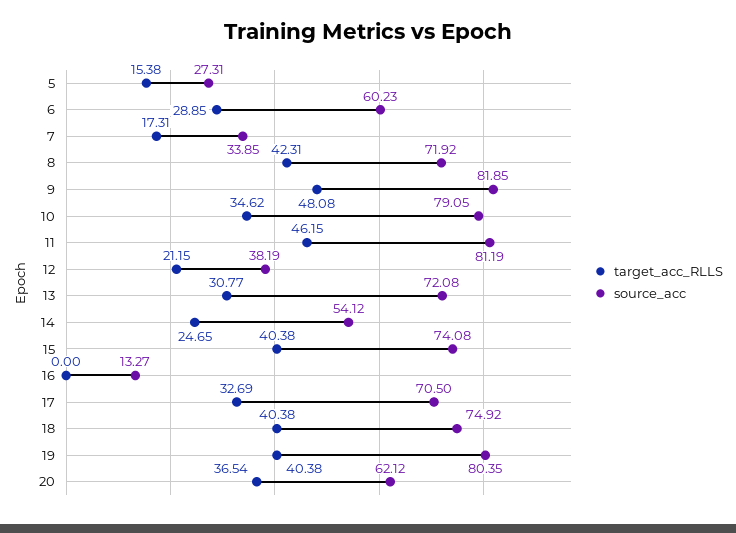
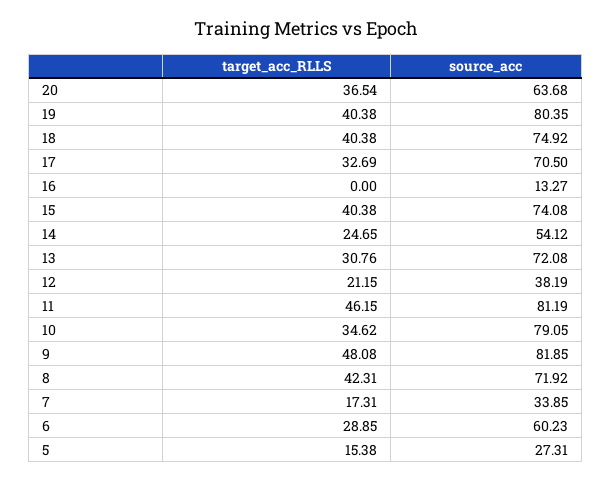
target_acc_RLLS, 13: 30.77 -> 30.76
source_acc, 20: 62.12 -> 63.68

